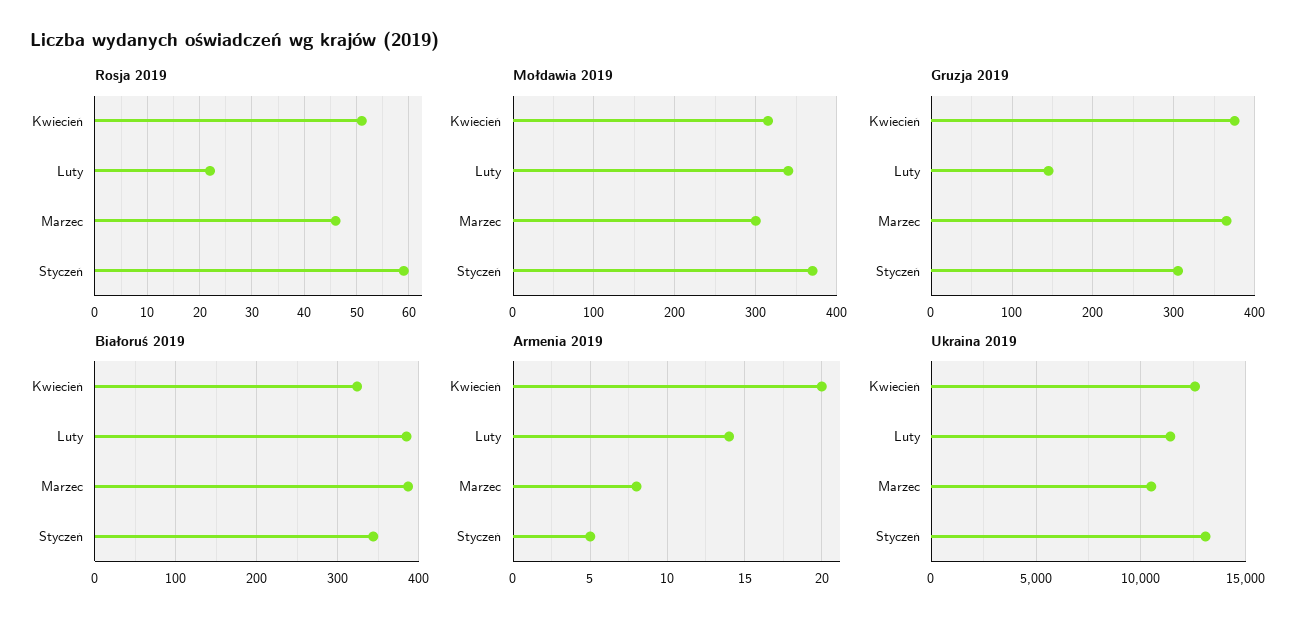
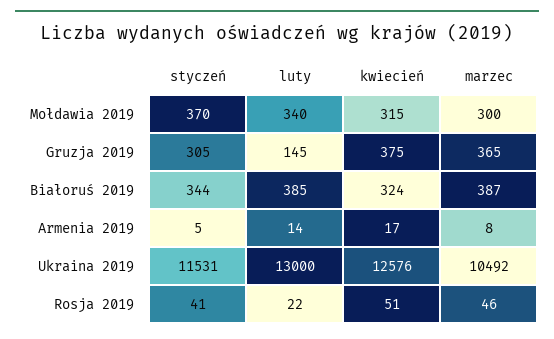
Rosja 2019, Styczeń: 60 -> 41
Armenia 2019, Kwiecień: 20 -> 17
Ukraina 2019, Luty: 11500 -> 13000
Ukraina 2019, Styczeń: 13000 -> 11531

